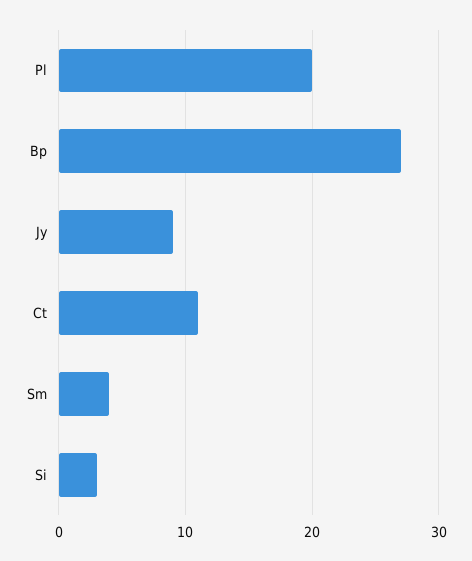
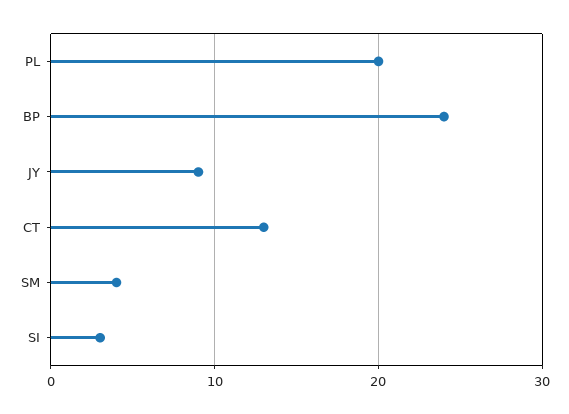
Bp: 27 -> 24
Ct: 11 -> 13

